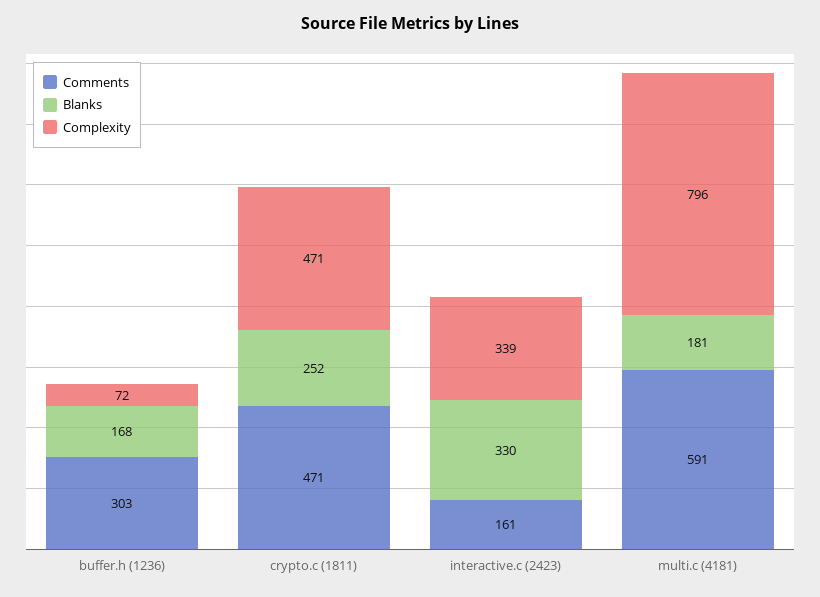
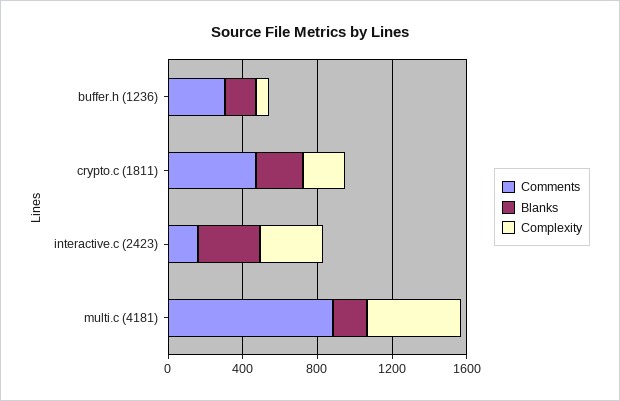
Complexity, crypto.c (1811): 471 -> 200
Comments, multi.c (4181): 591 -> 900
Complexity, multi.c (4181): 796 -> 500

